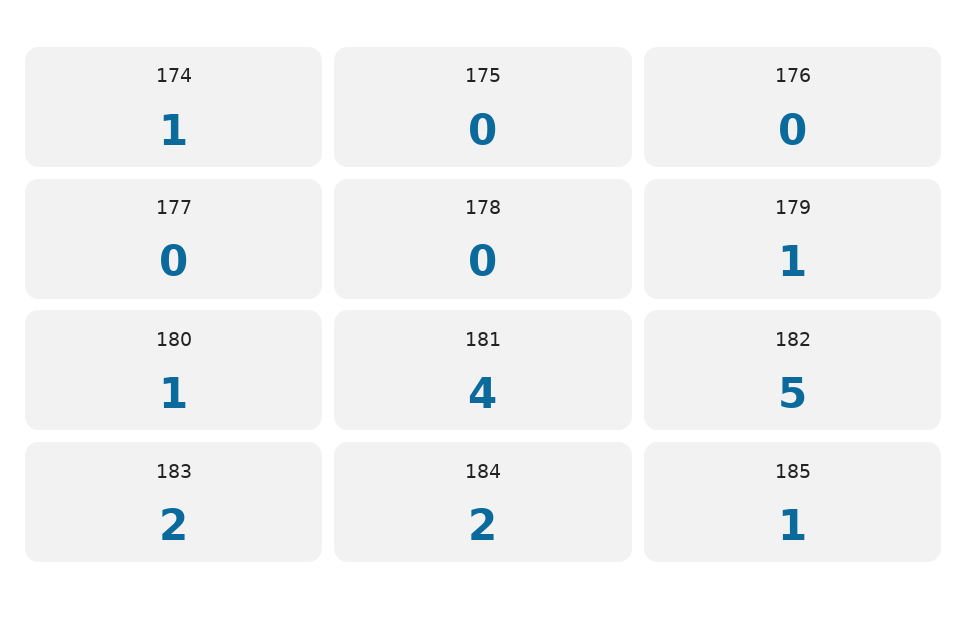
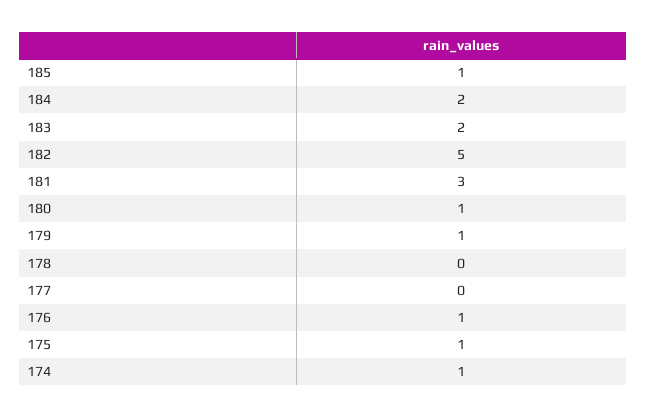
175: 0 -> 1
176: 0 -> 1
181: 4 -> 3

